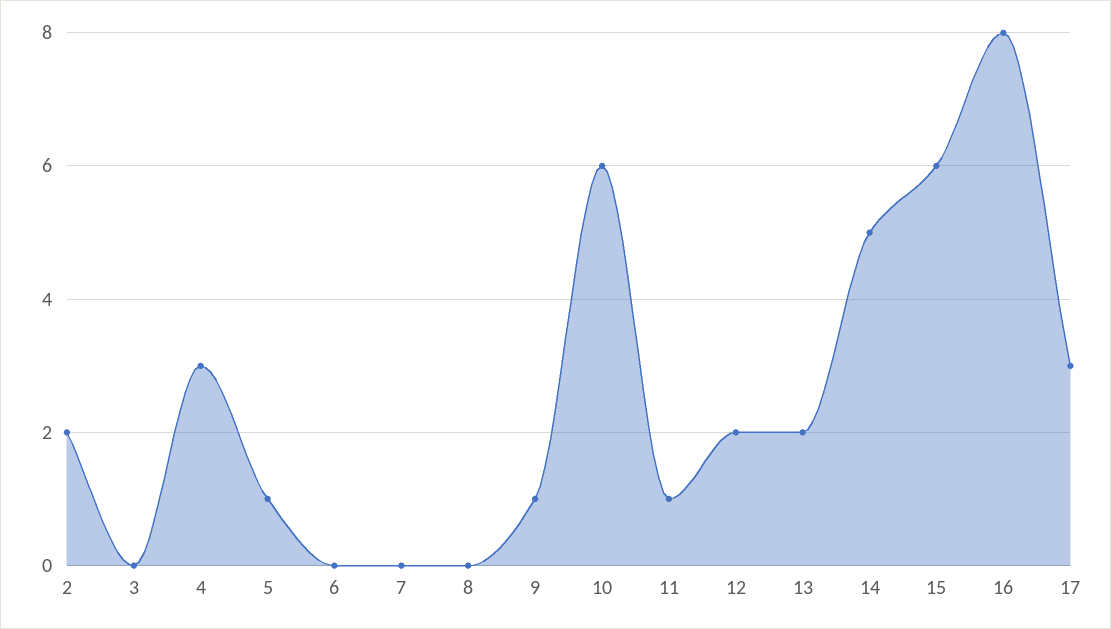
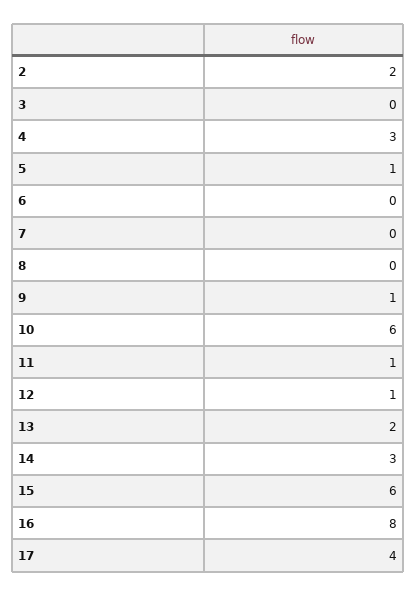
12: 2 -> 1
14: 5 -> 3
17: 3 -> 4

